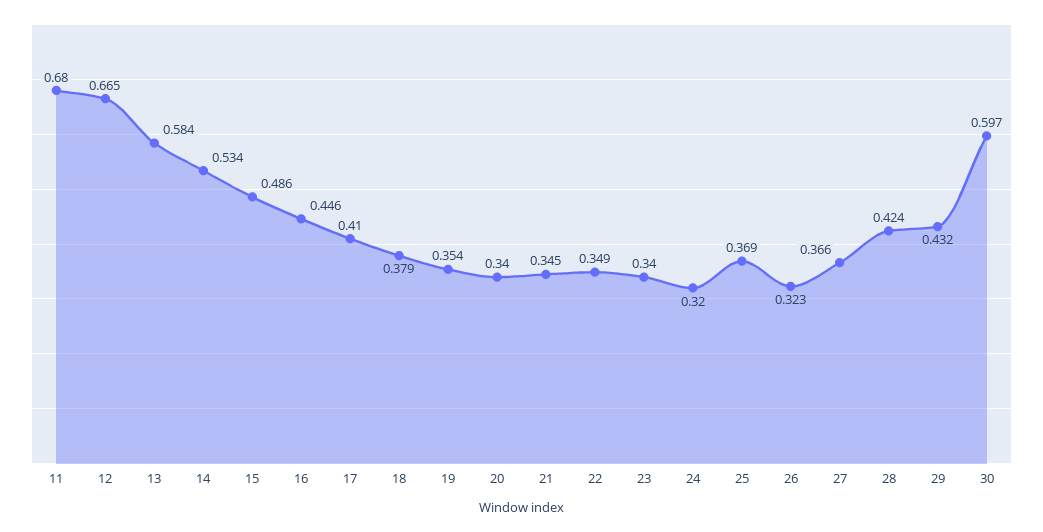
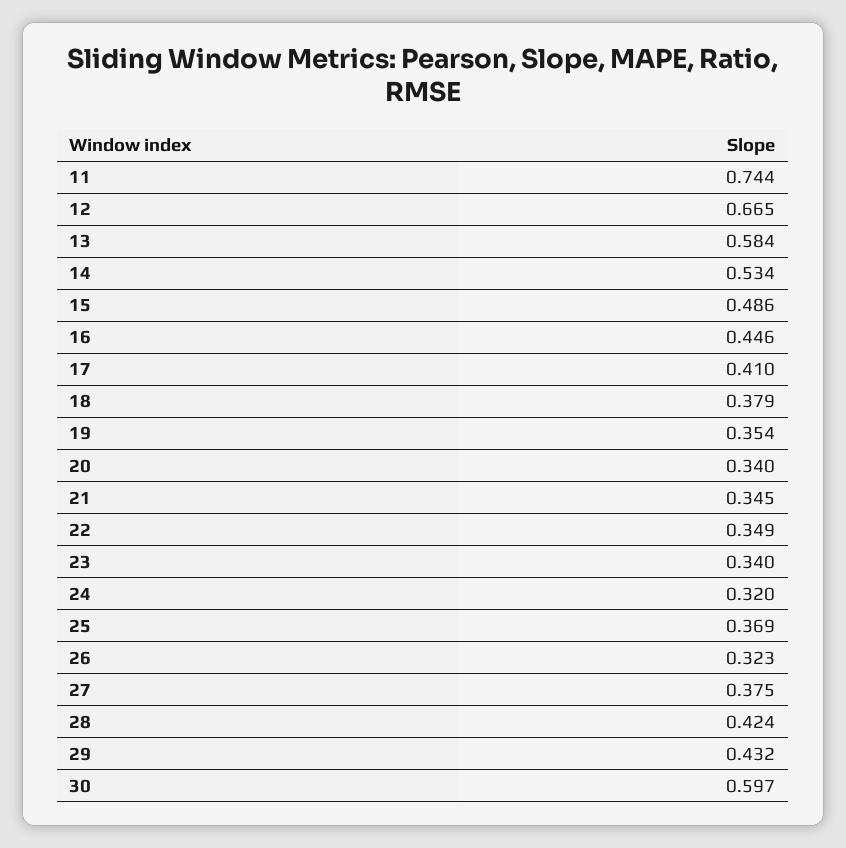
11: 0.68 -> 0.744
27: 0.366 -> 0.375

